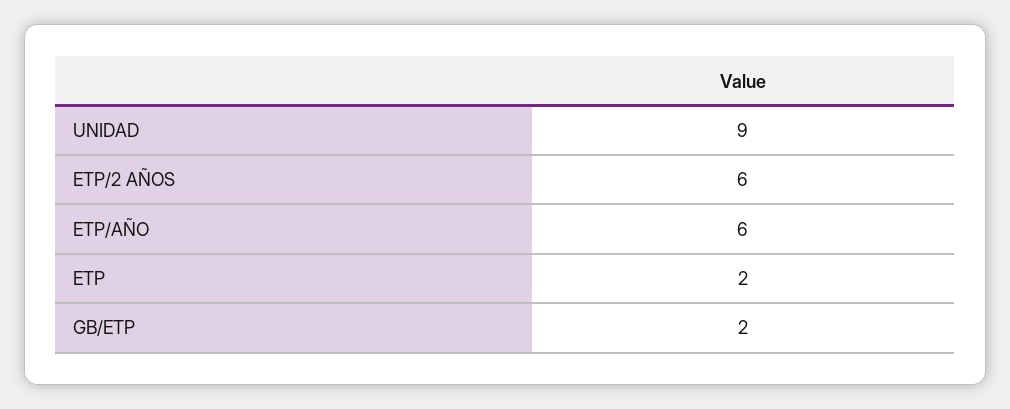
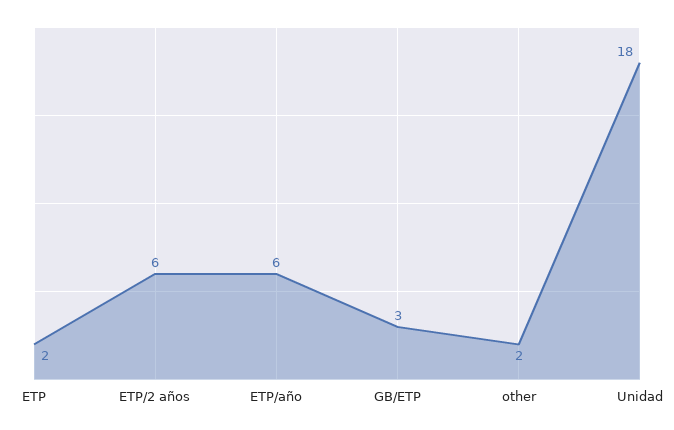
UNIDAD: 9 -> 18
GB/ETP: 2 -> 3
other: none -> 2

